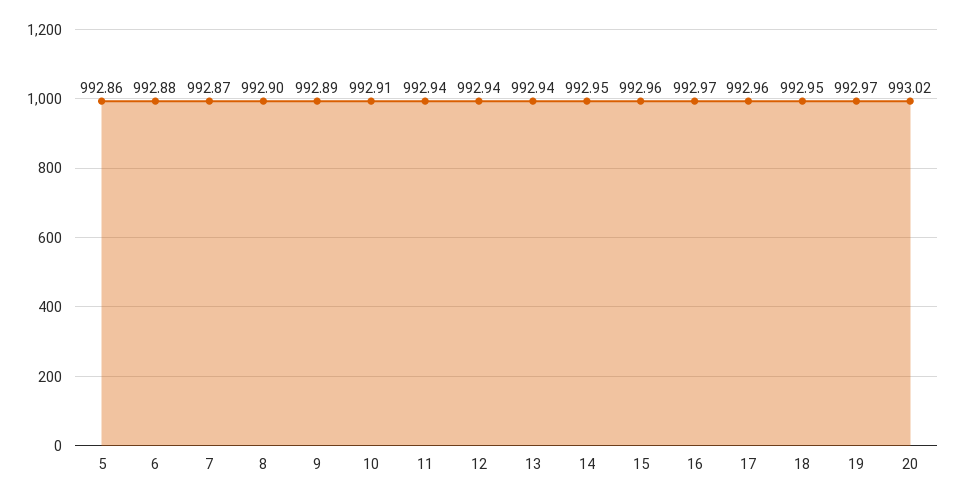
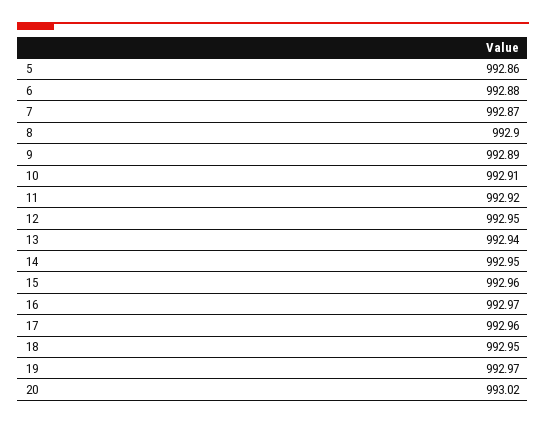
11: 992.94 -> 992.92
12: 992.94 -> 992.95

